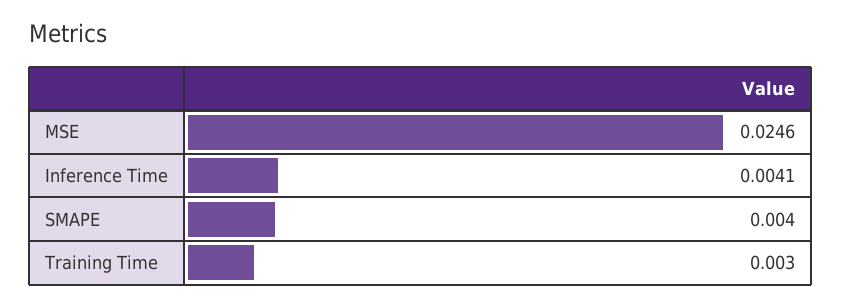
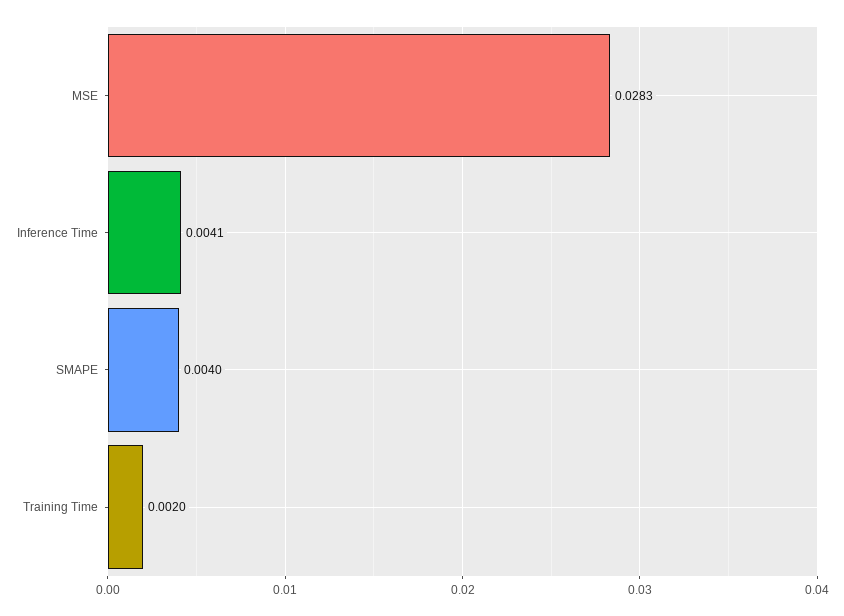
MSE: 0.0246 -> 0.0283
Training Time: 0.003 -> 0.002

